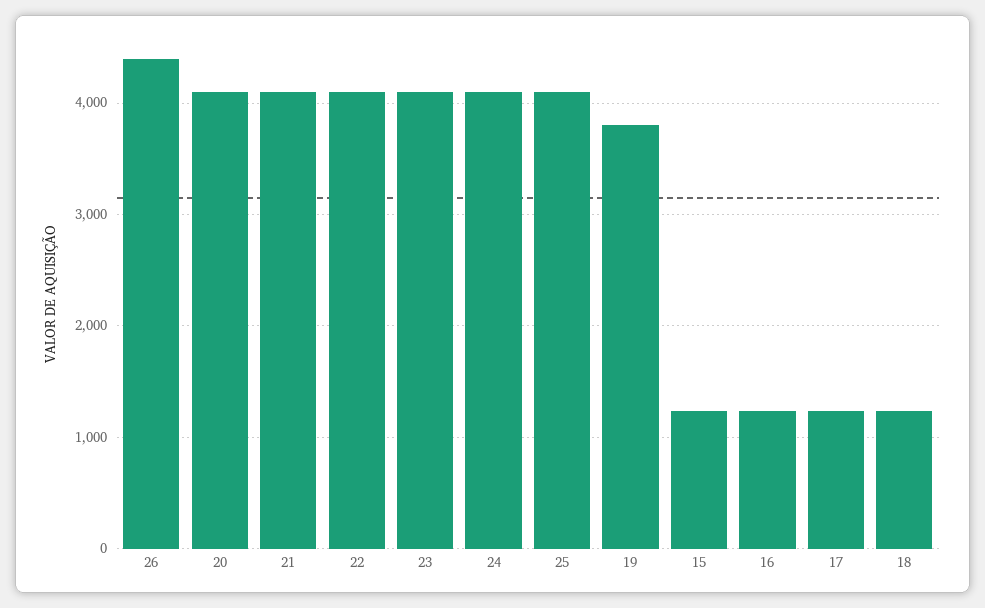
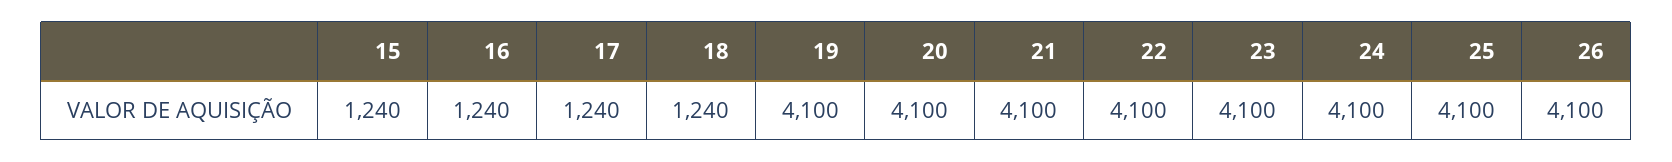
26: 4400 -> 4100
19: 3800 -> 4100

